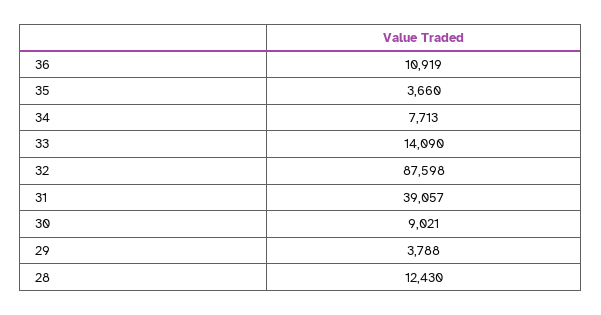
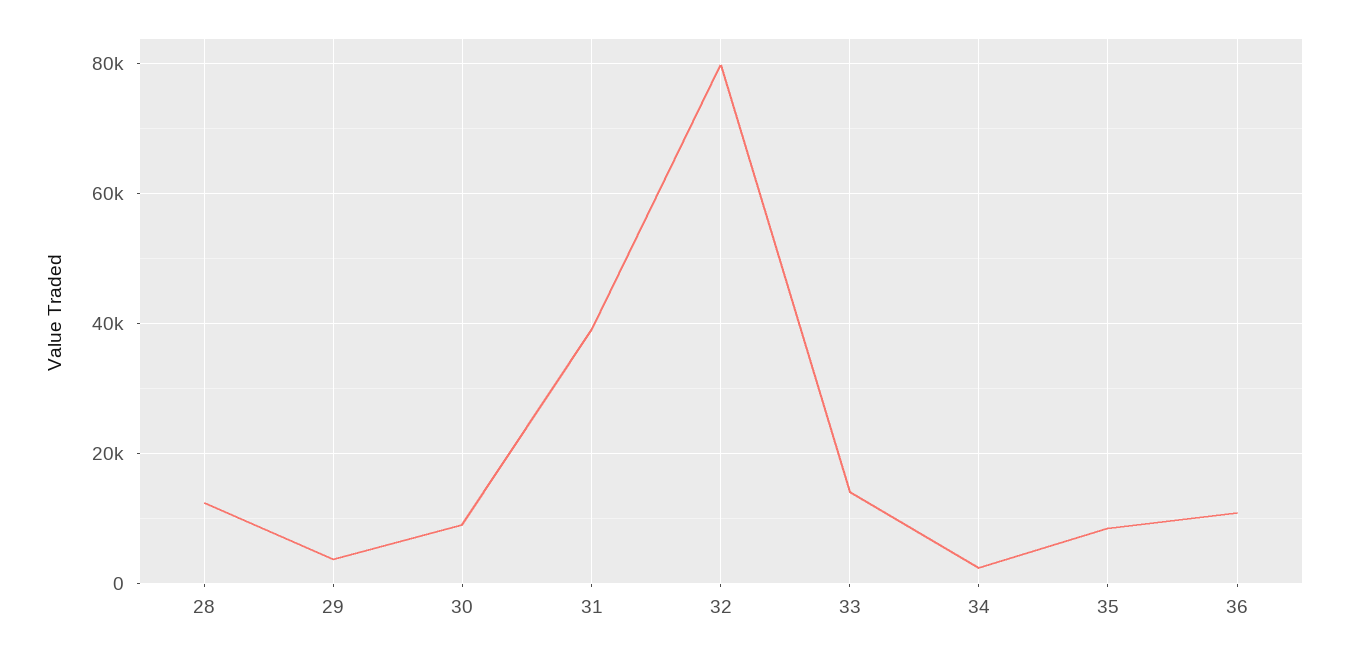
35: 3660 -> 8000
34: 7713 -> 2000
32: 87598 -> 80000

